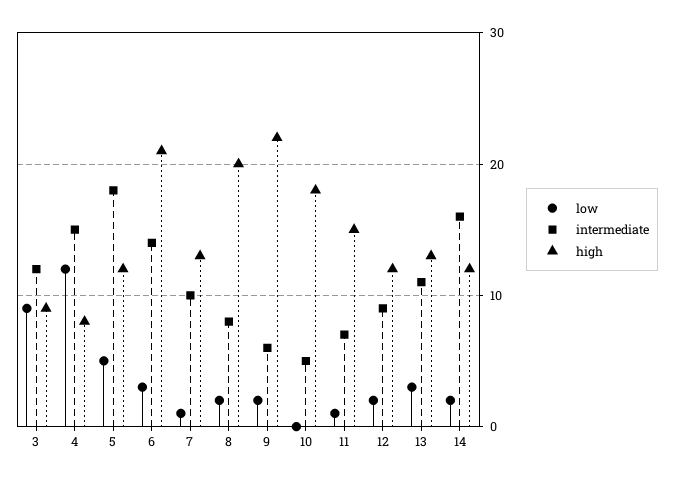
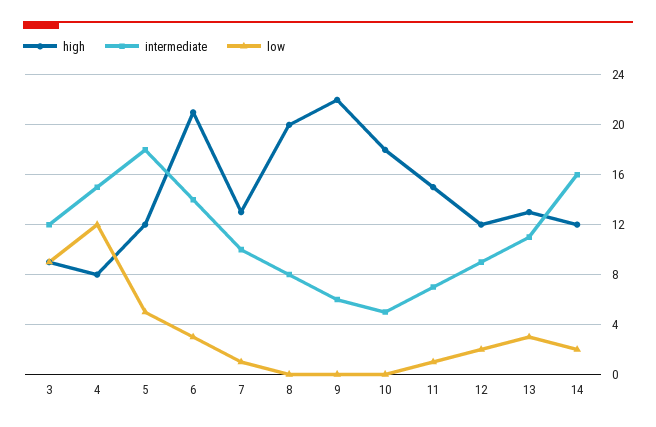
low, 8: 2 -> 0
low, 9: 2 -> 0

